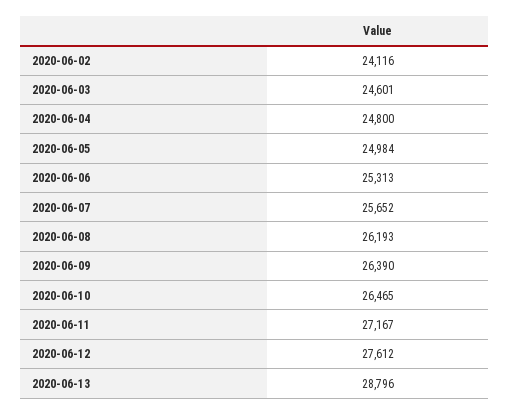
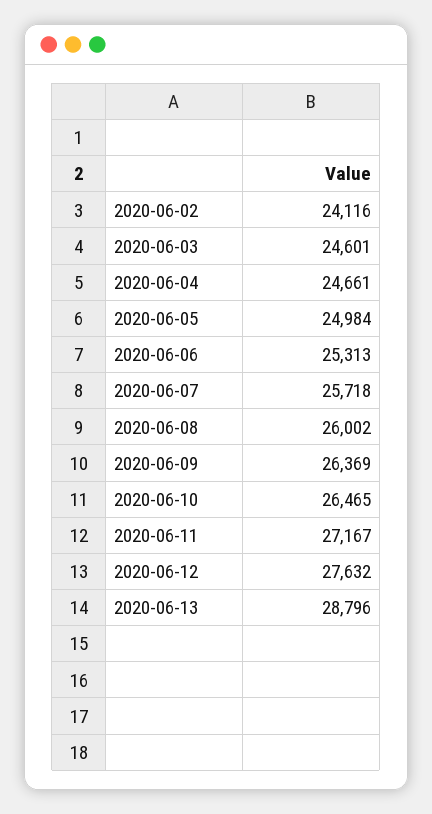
2020-06-04: 24800 -> 24661
2020-06-07: 25652 -> 25718
2020-06-08: 26193 -> 26002
2020-06-09: 26390 -> 26369
2020-06-12: 27612 -> 27632

